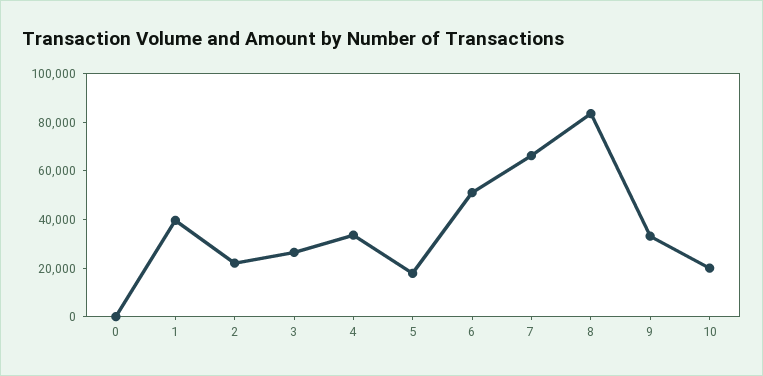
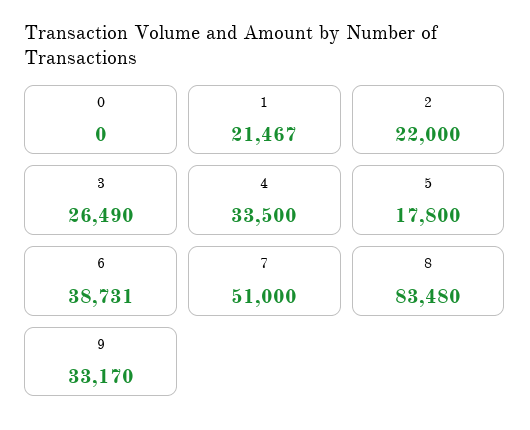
1: 40000 -> 21467
6: 50000 -> 38731
7: 65000 -> 51000
10: 20000 -> none

